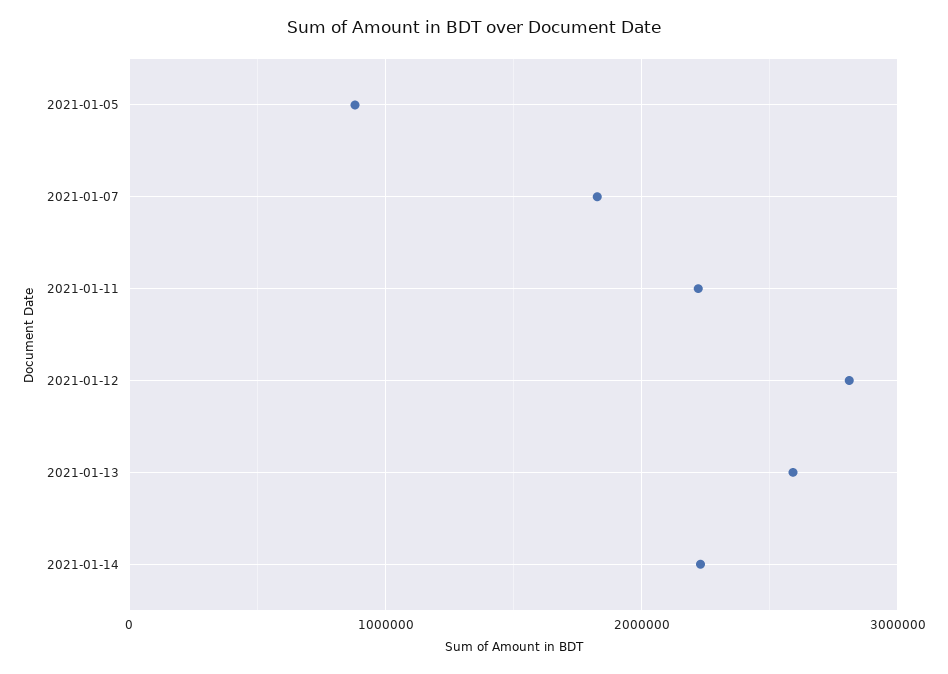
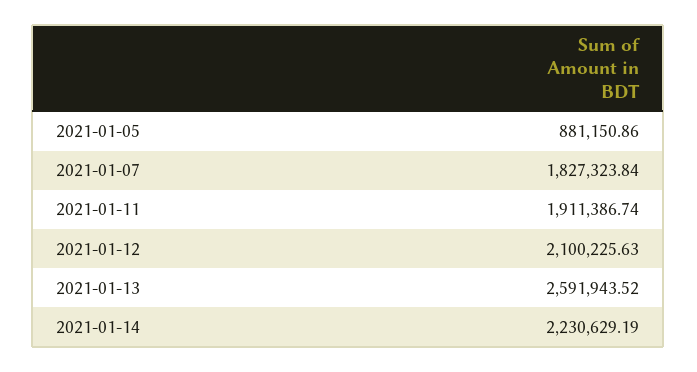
2021-01-11: 2200000 -> 1911386.74
2021-01-12: 2800000 -> 2100225.63

